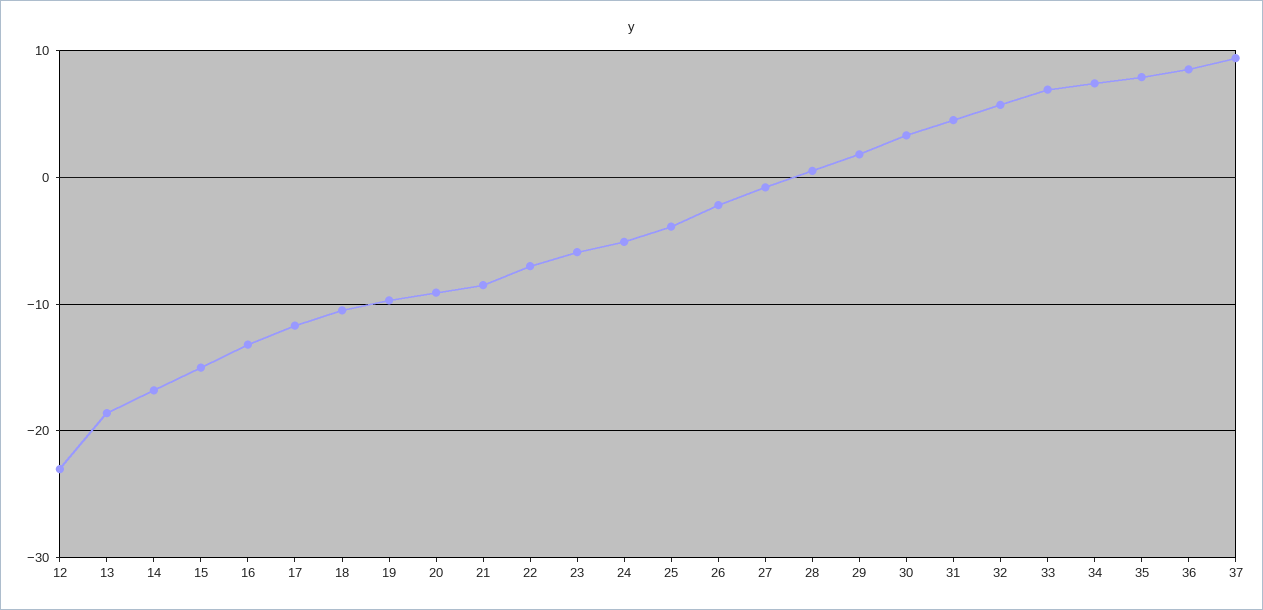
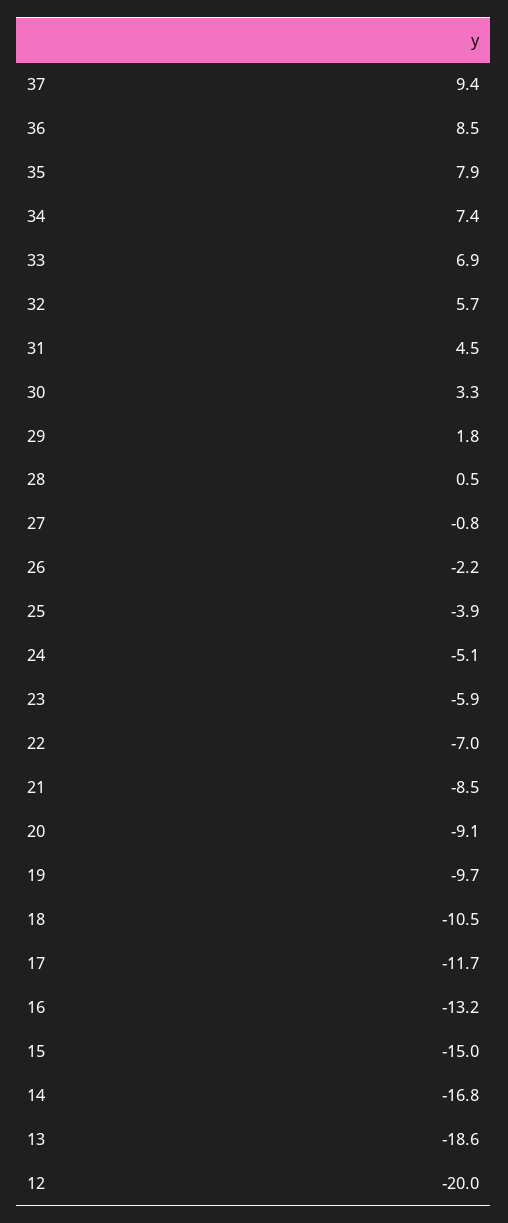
12: -23 -> -20

